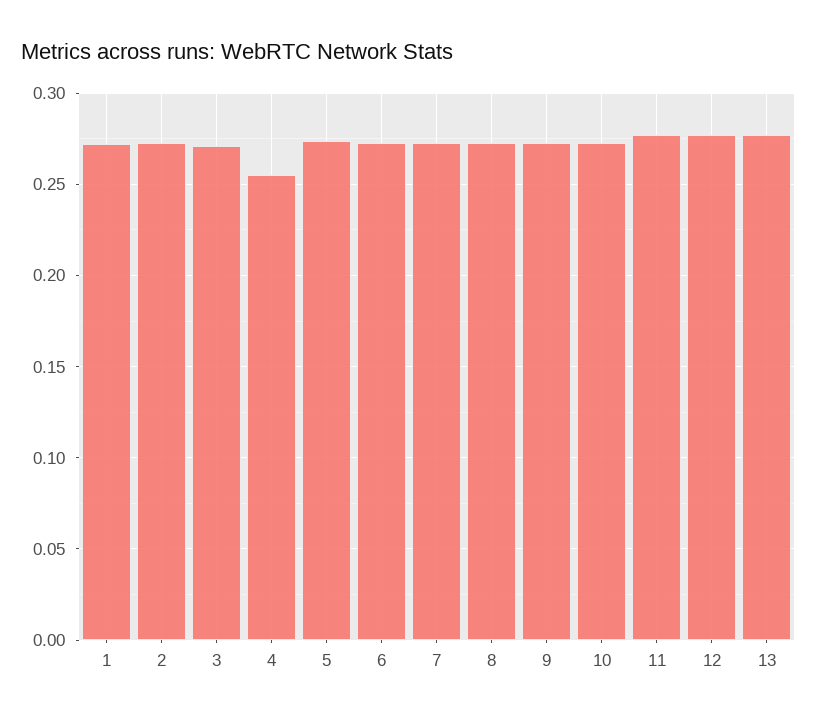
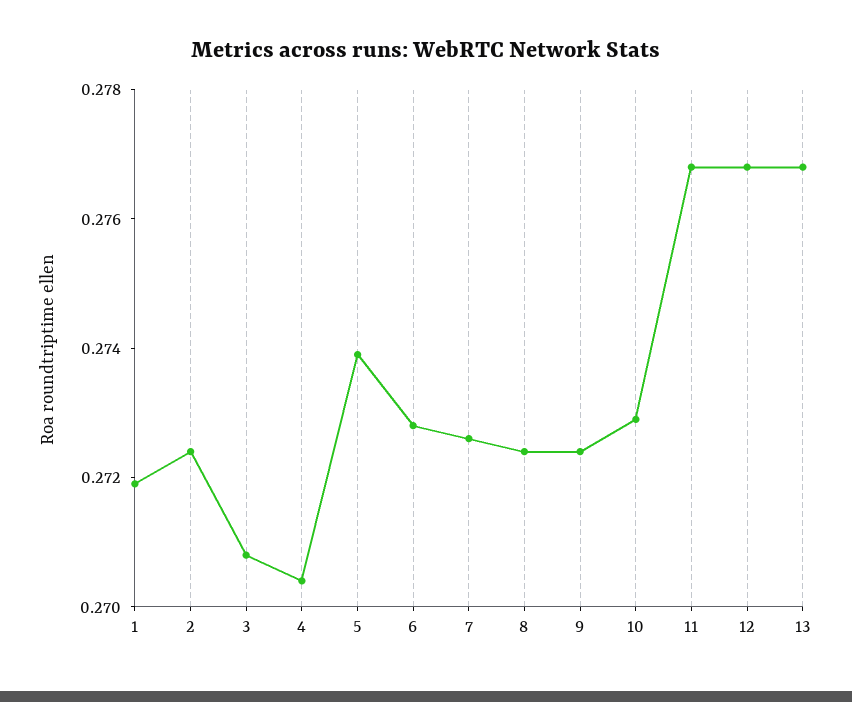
4: 0.255 -> 0.2705

